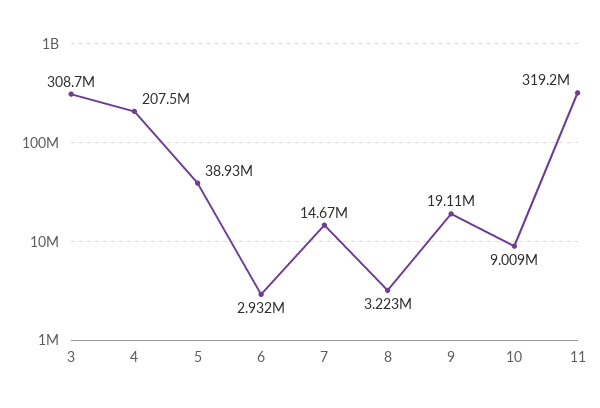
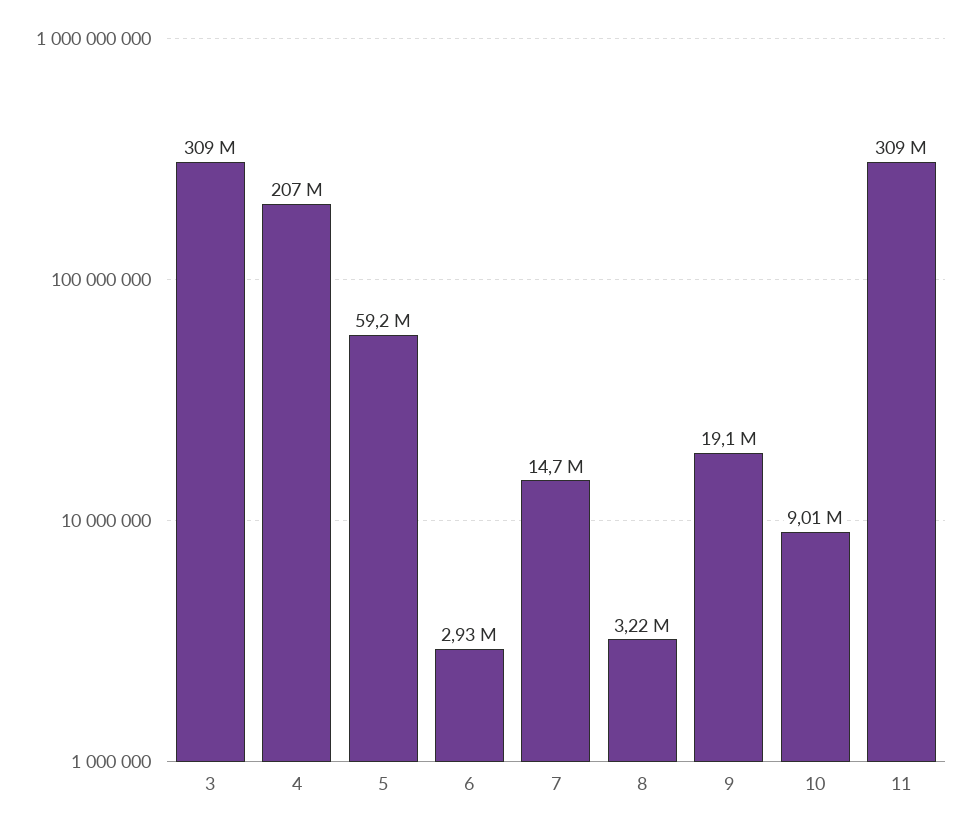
5: 38930000 -> 59200000
11: 319200000 -> 309000000

